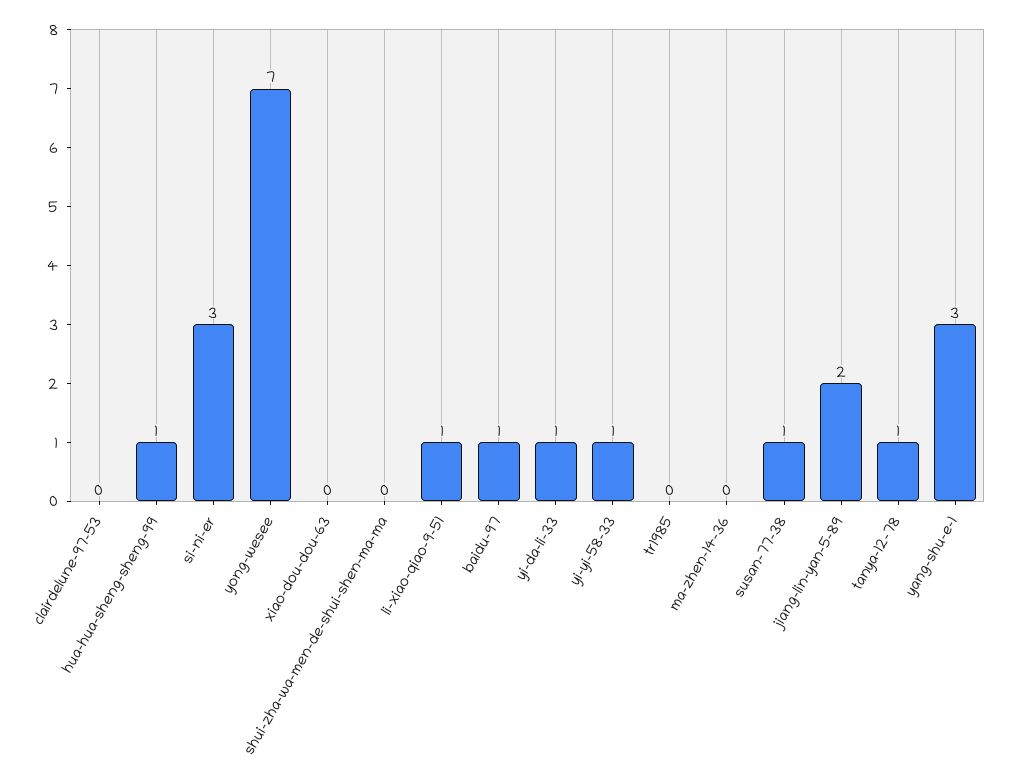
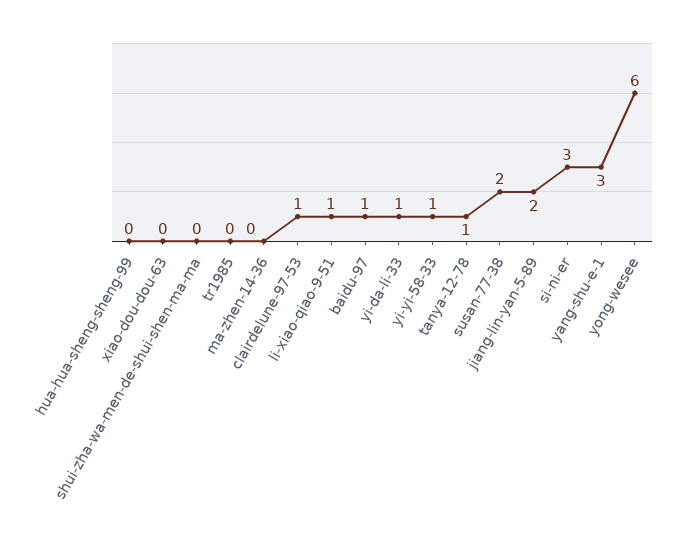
clairdelune-97-53: 0 -> 1
hua-hua-sheng-sheng-99: 1 -> 0
yong-wesee: 7 -> 6
susan-77-38: 1 -> 2

